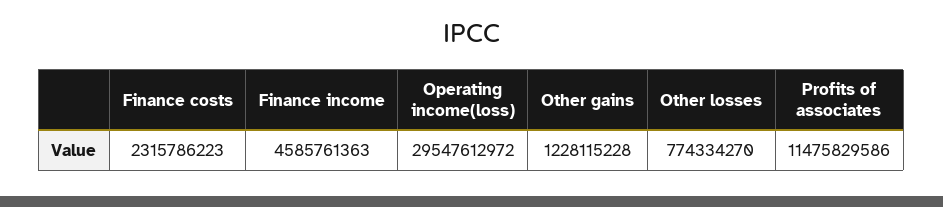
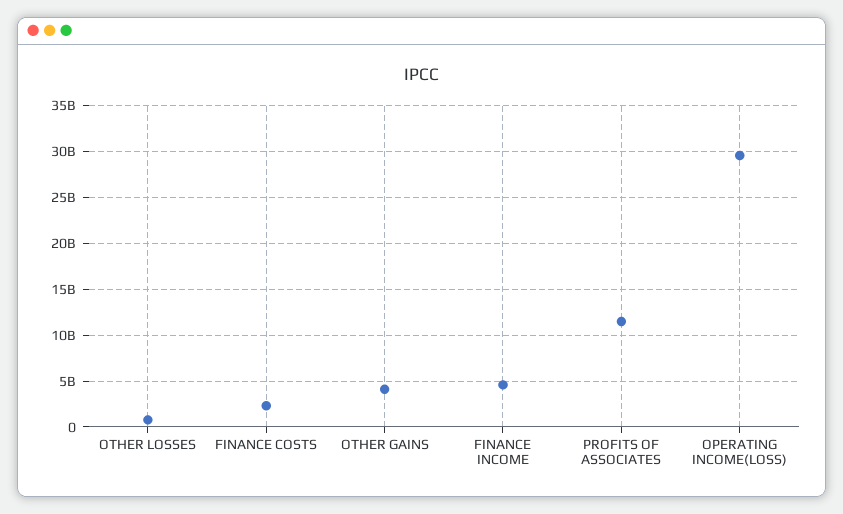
Other gains: 1228115228 -> 4000000000

